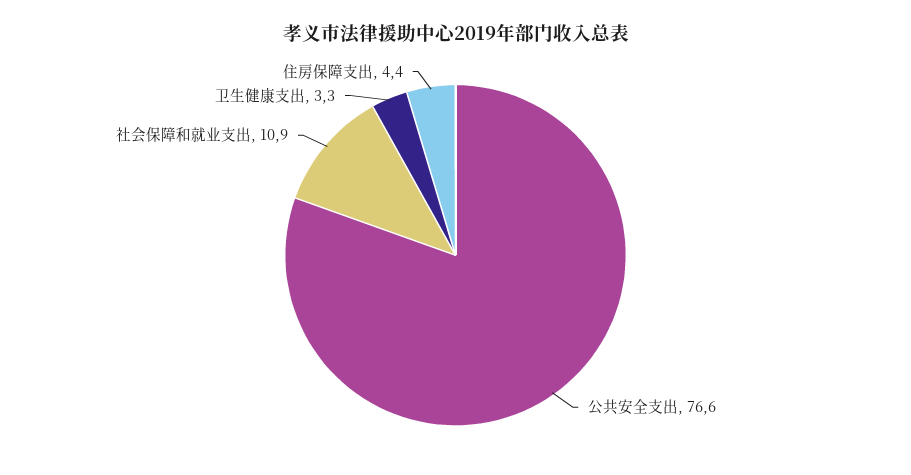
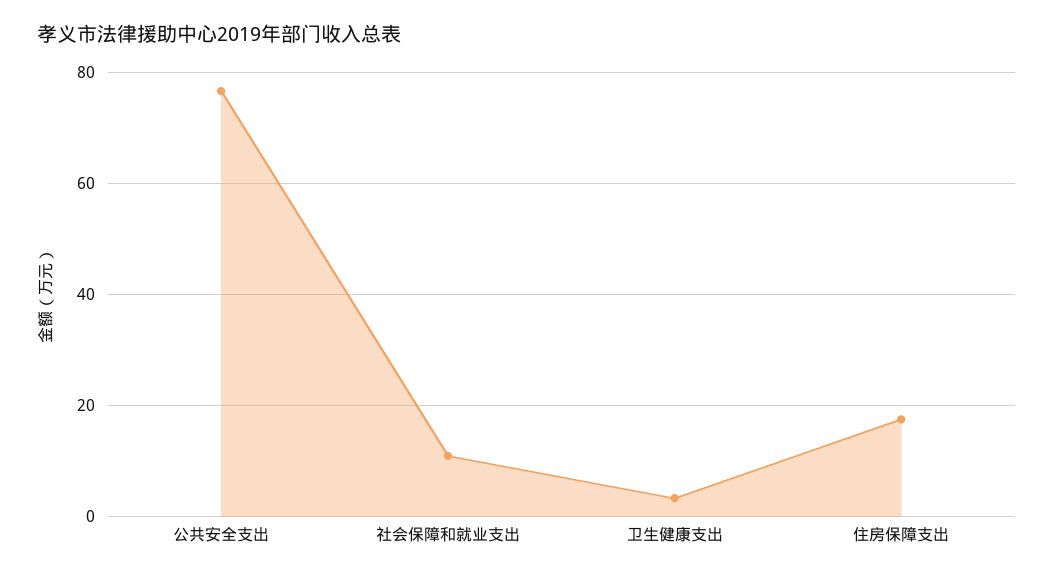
住房保障支出: 4.4 -> 18

